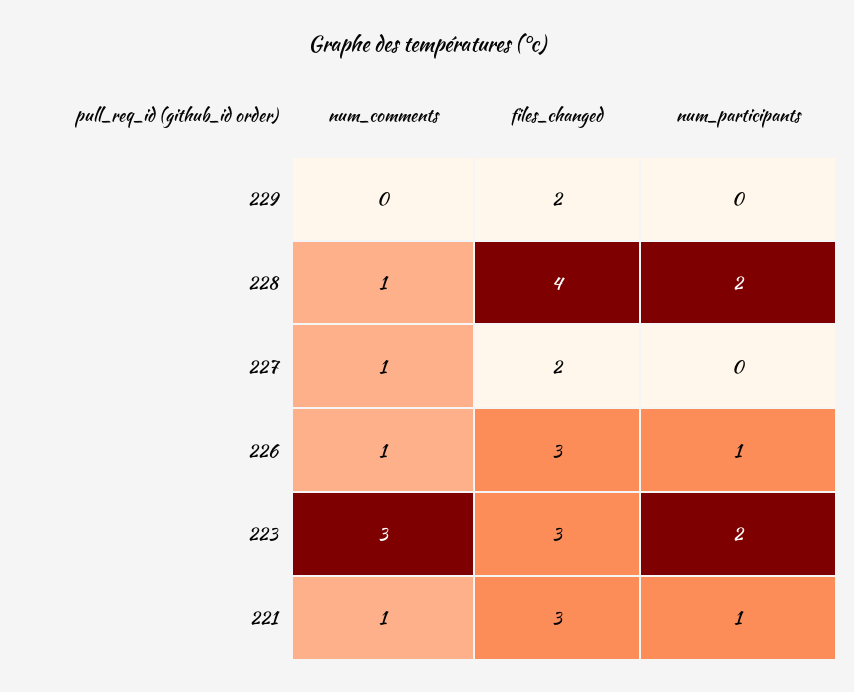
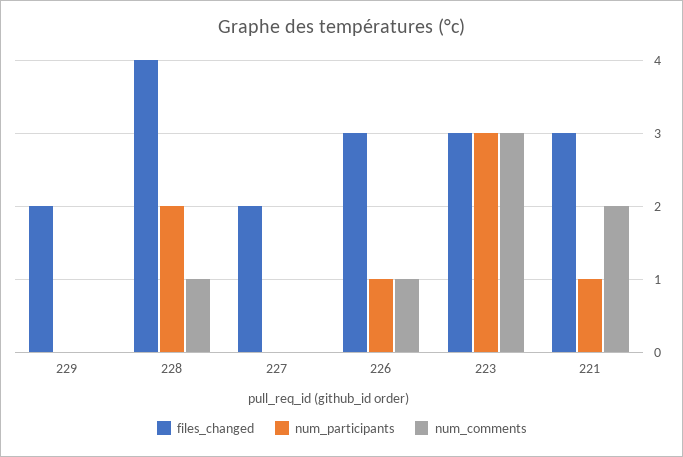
num_comments, 227: 1 -> 0
num_participants, 223: 2 -> 3
num_comments, 221: 1 -> 2

